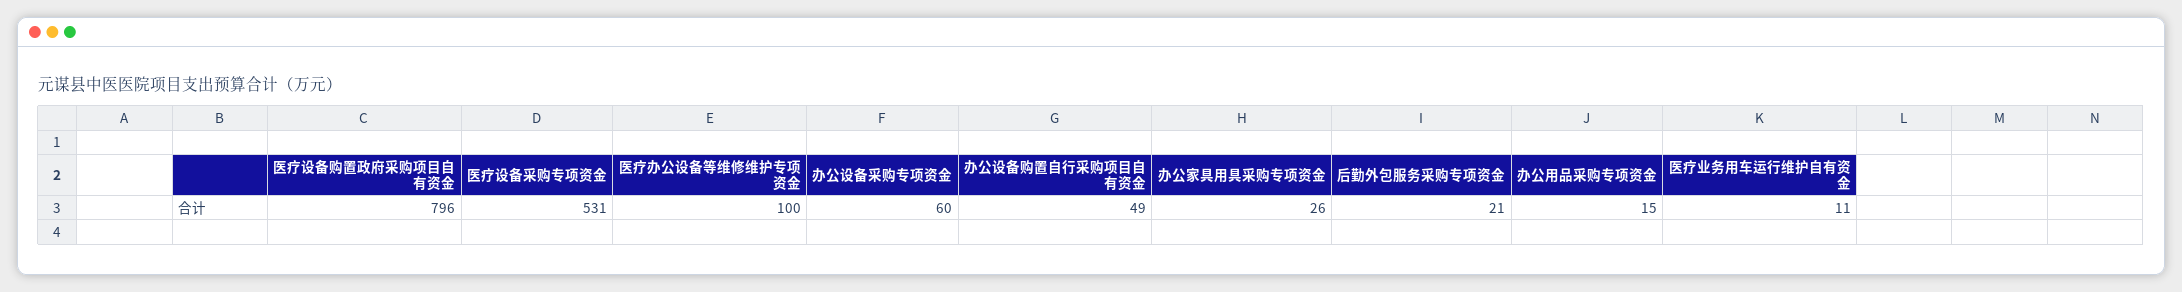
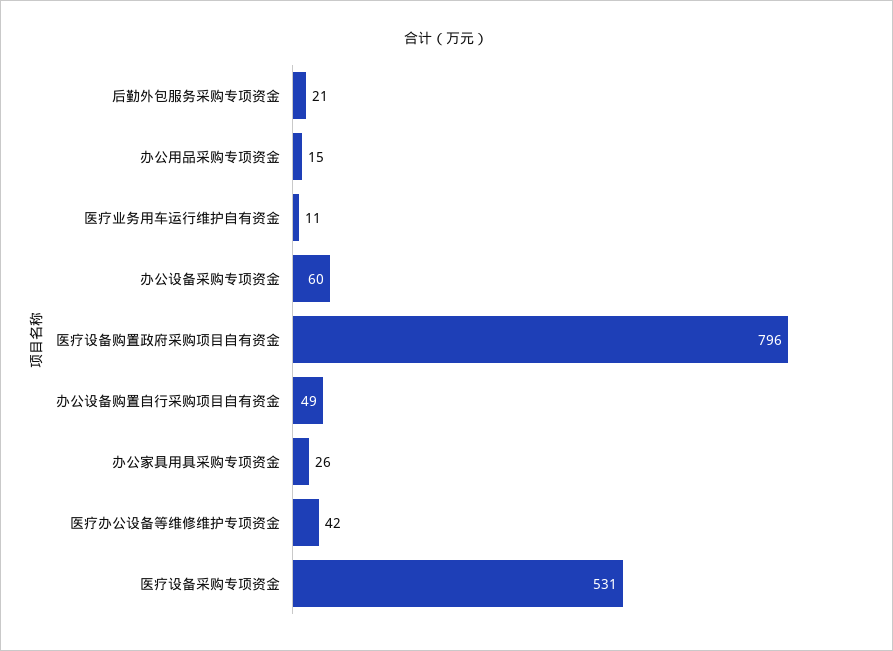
医疗办公设备等维修维护专项资金: 100 -> 42

